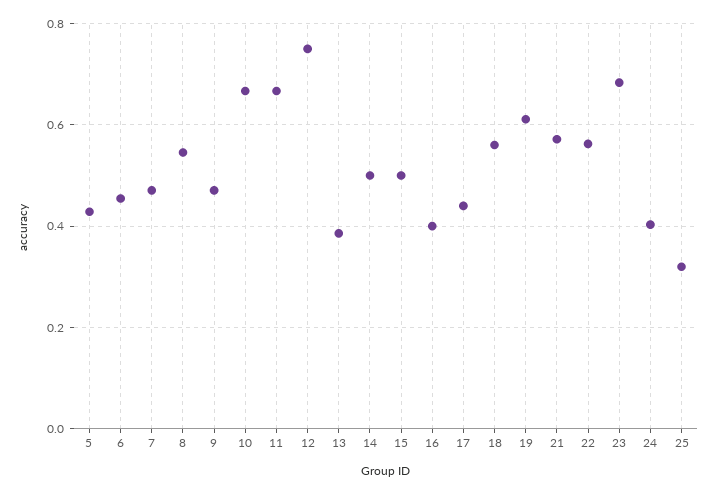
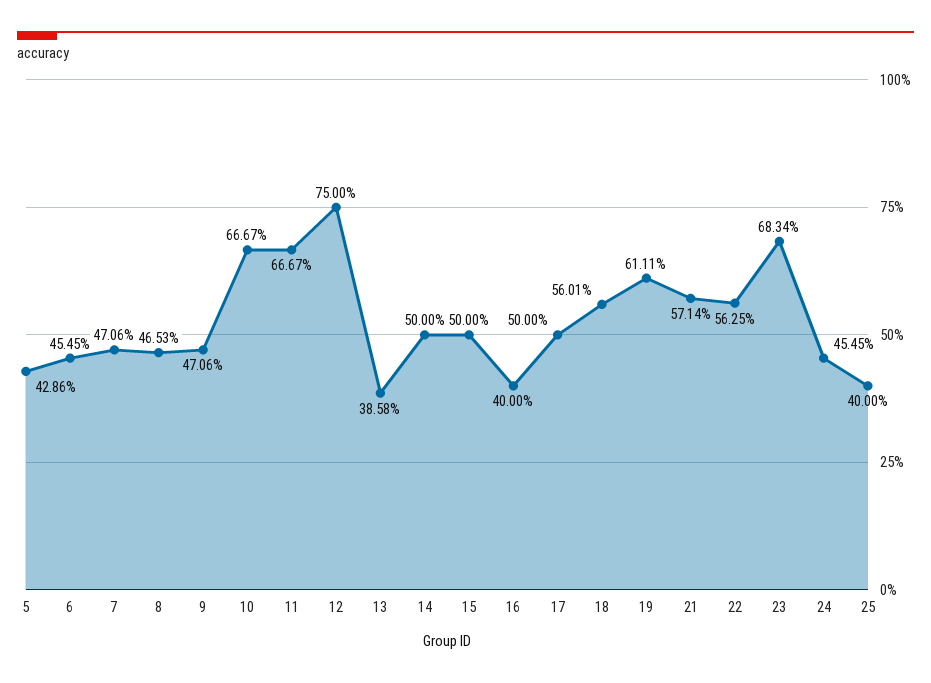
8: 0.54 -> 0.4653
17: 0.44 -> 0.5
24: 0.4 -> 0.4545
25: 0.32 -> 0.4

